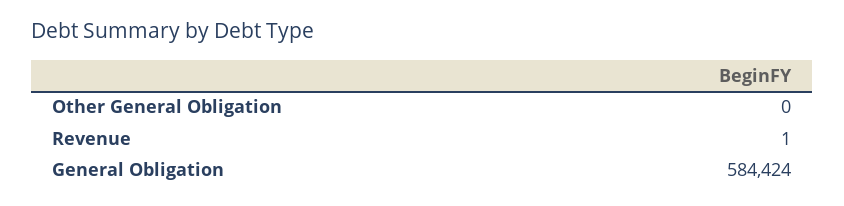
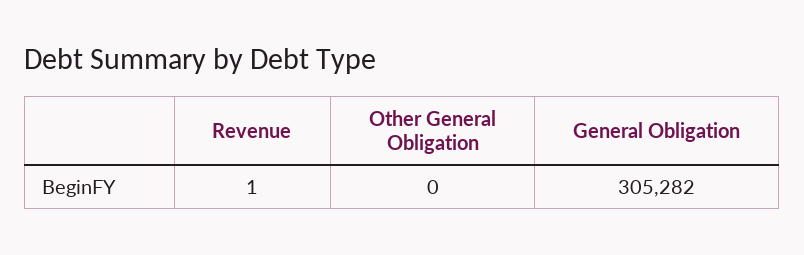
General Obligation: 584424 -> 305282

